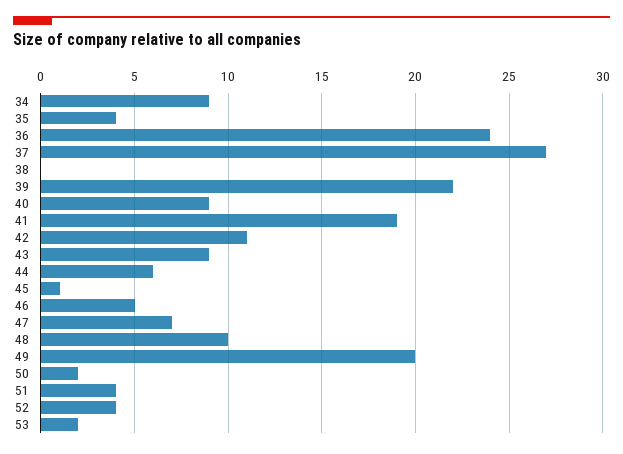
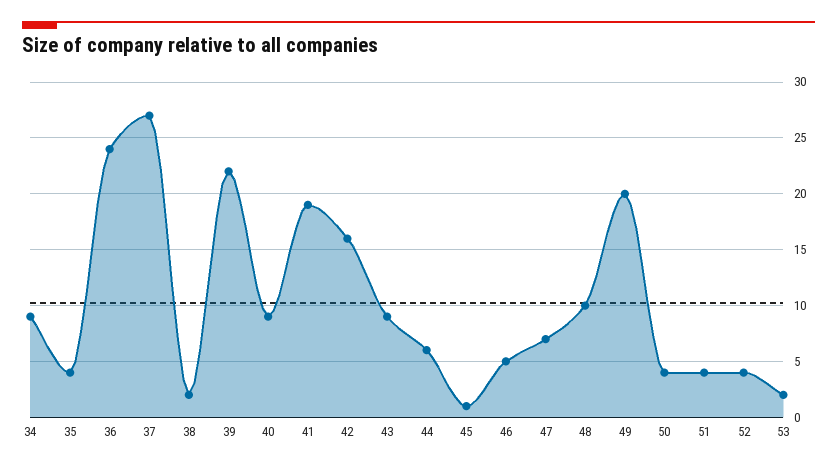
38: 0 -> 2
42: 11 -> 16
50: 2 -> 4

